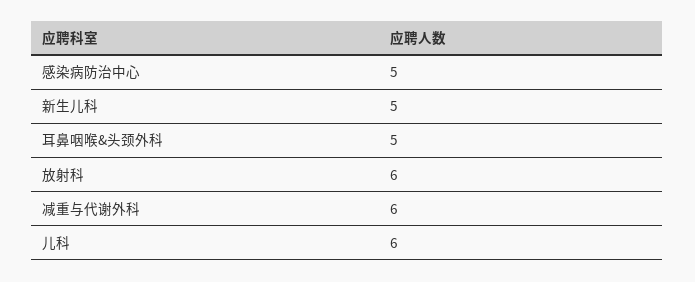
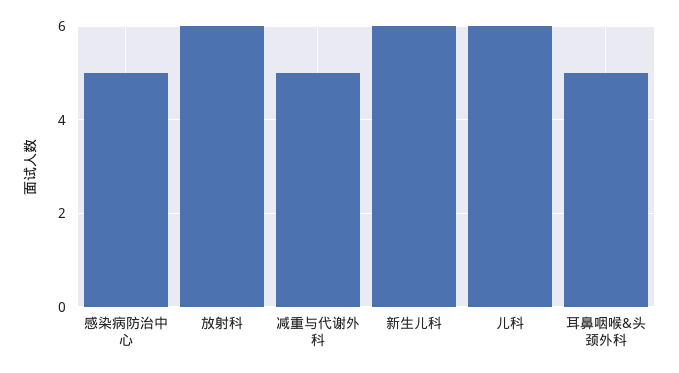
新生儿科: 5 -> 6
减重与代谢外科: 6 -> 5

